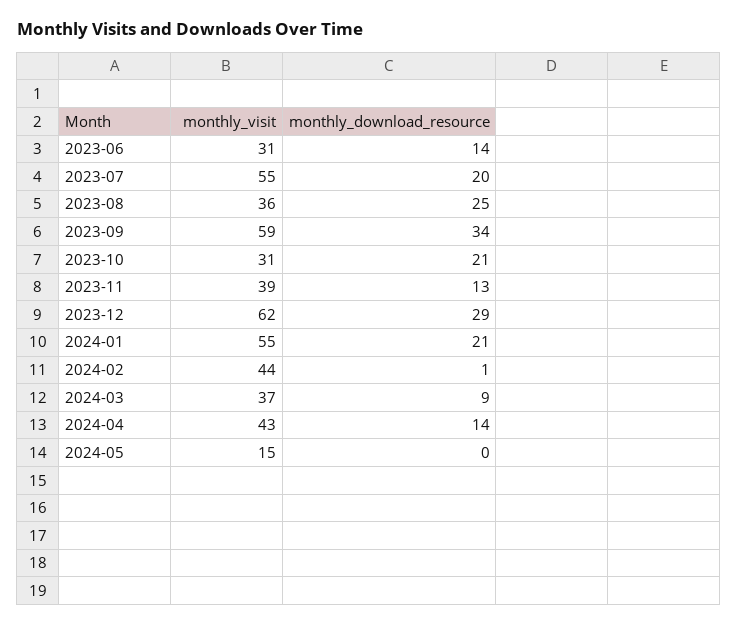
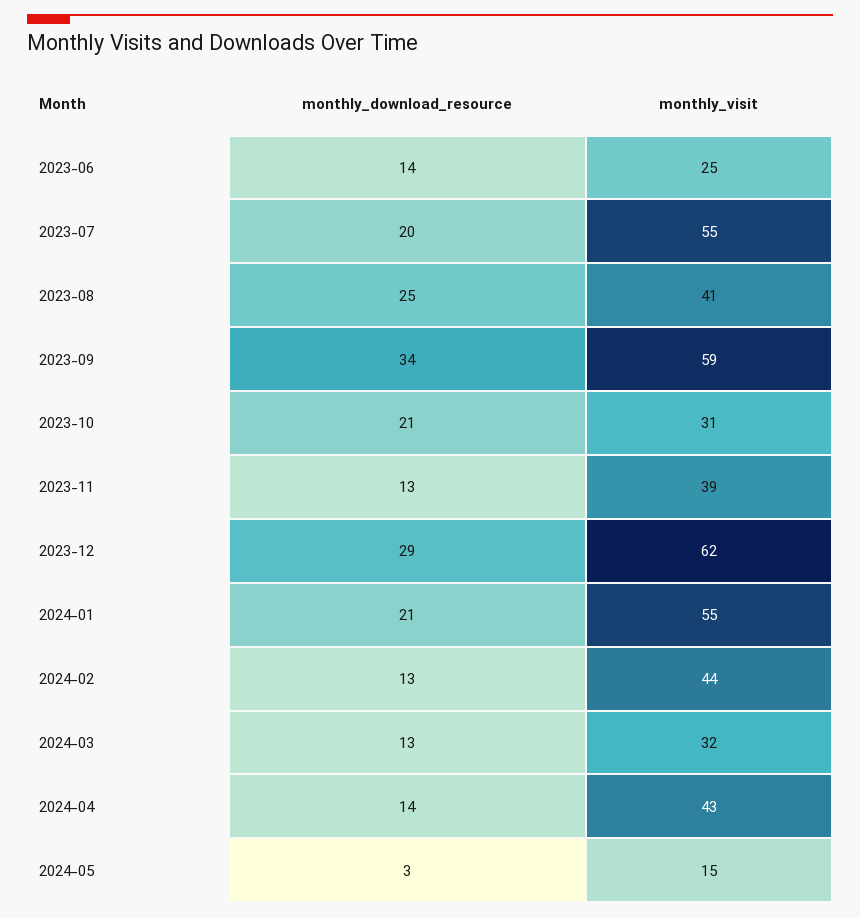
monthly_visit, 2023-06: 31 -> 25
monthly_visit, 2023-08: 36 -> 41
monthly_download_resource, 2024-02: 1 -> 13
monthly_visit, 2024-03: 37 -> 32
monthly_download_resource, 2024-03: 9 -> 13
monthly_download_resource, 2024-05: 0 -> 3

